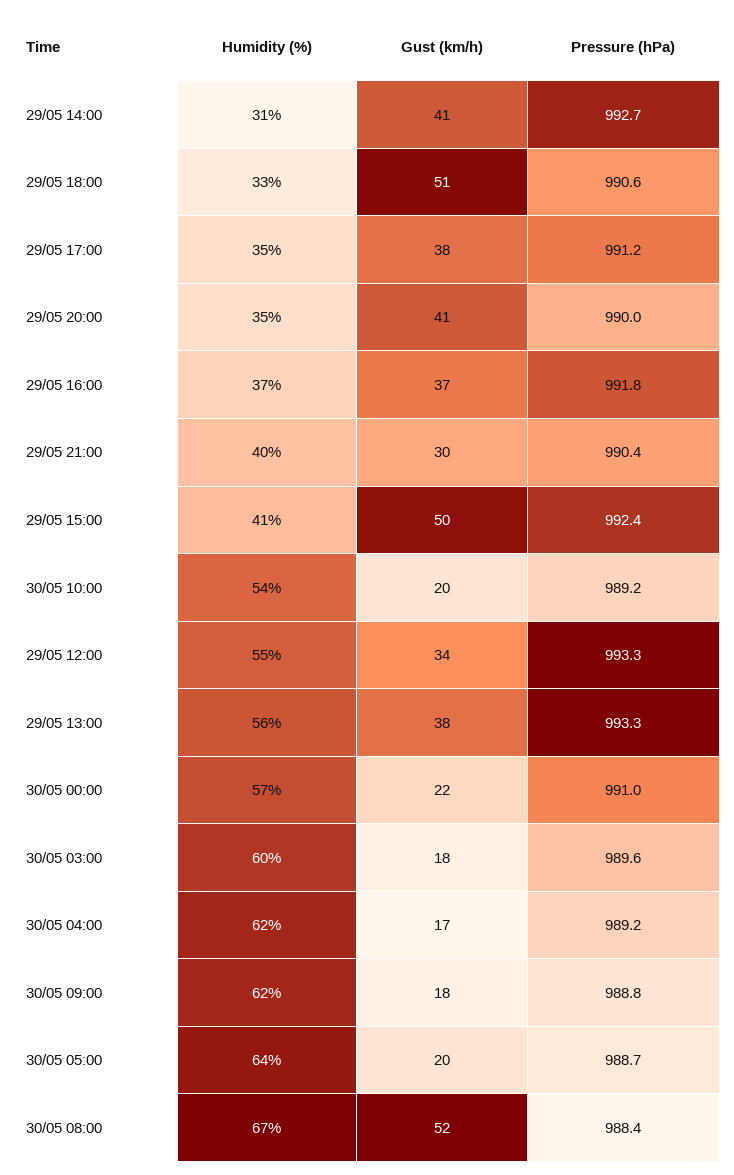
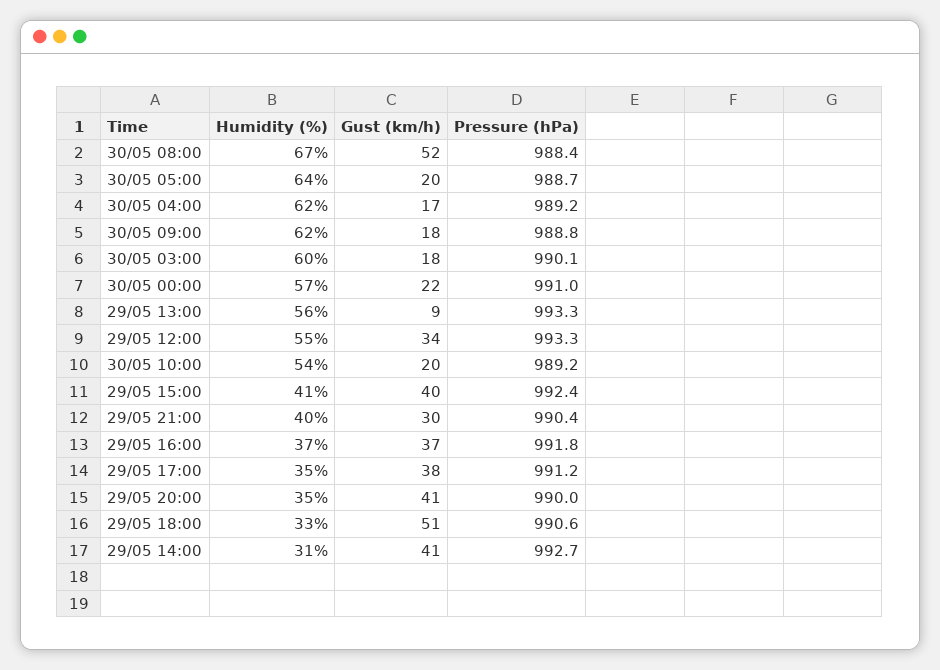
Gust (km/h), 29/05 15:00: 50 -> 40
Gust (km/h), 29/05 13:00: 38 -> 9
Pressure (hPa), 30/05 03:00: 989.6 -> 990.1

